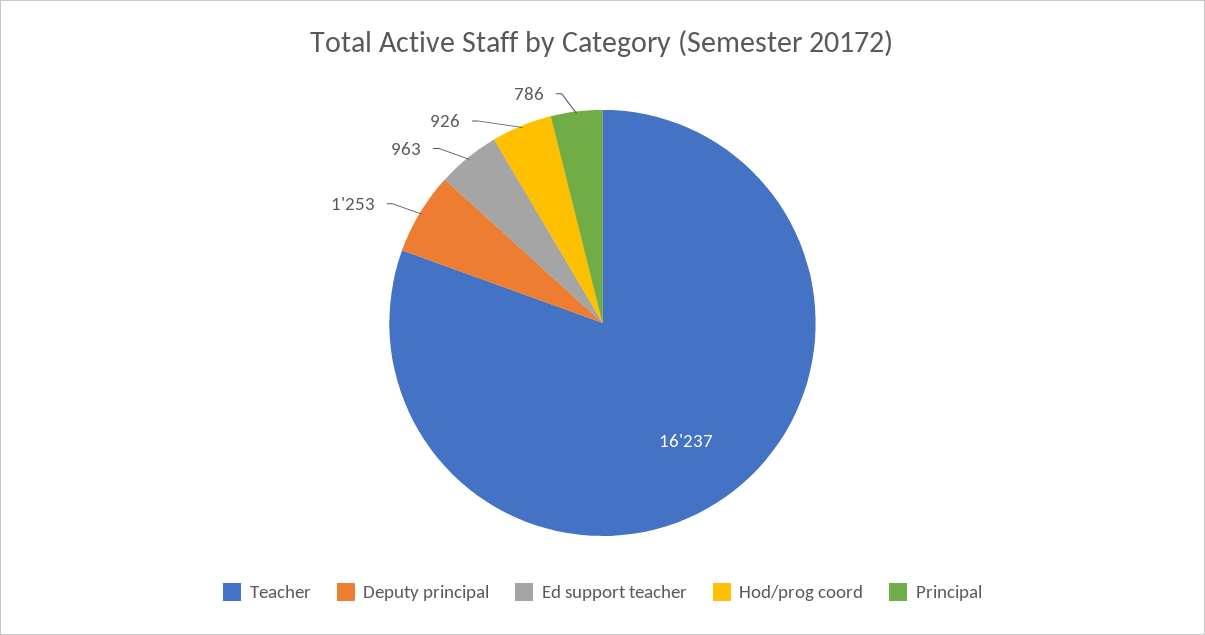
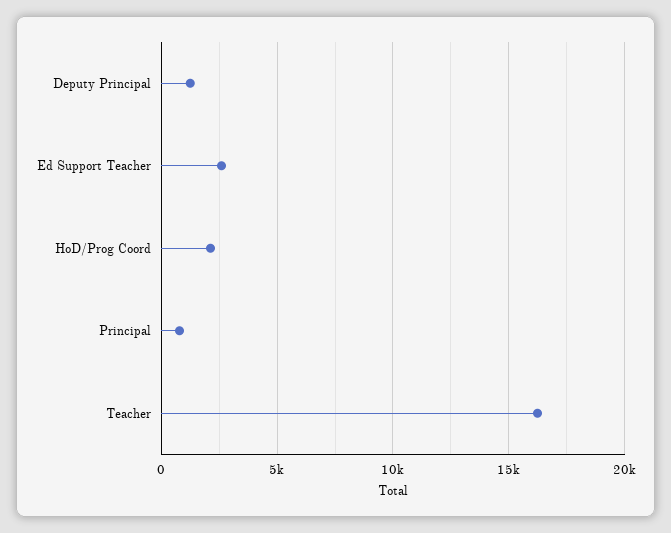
Ed support teacher: 963 -> 2500
Hod/prog coord: 926 -> 2000

